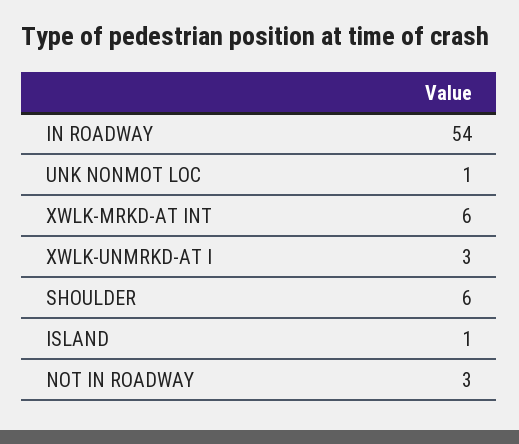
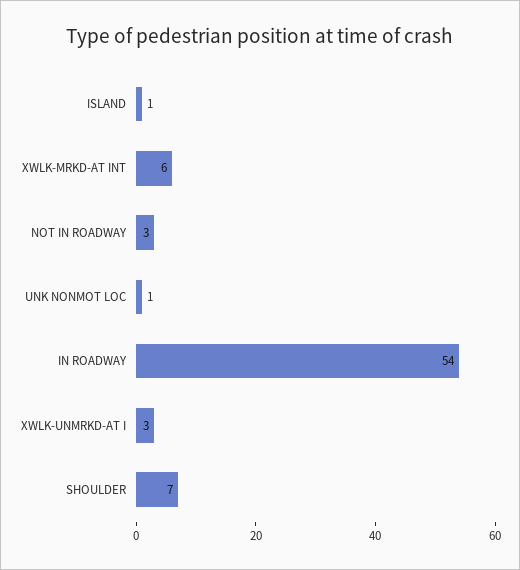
SHOULDER: 6 -> 7

